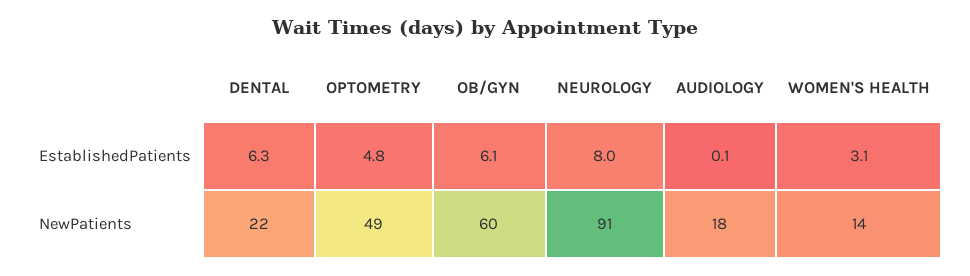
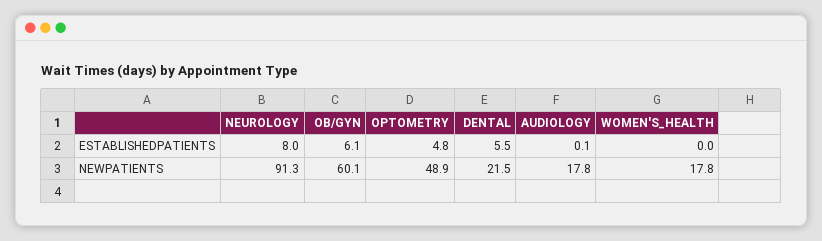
DENTAL, EstablishedPatients: 6.3 -> 5.5
WOMEN'S HEALTH, EstablishedPatients: 3.1 -> 0
WOMEN'S HEALTH, NewPatients: 14 -> 17.8

